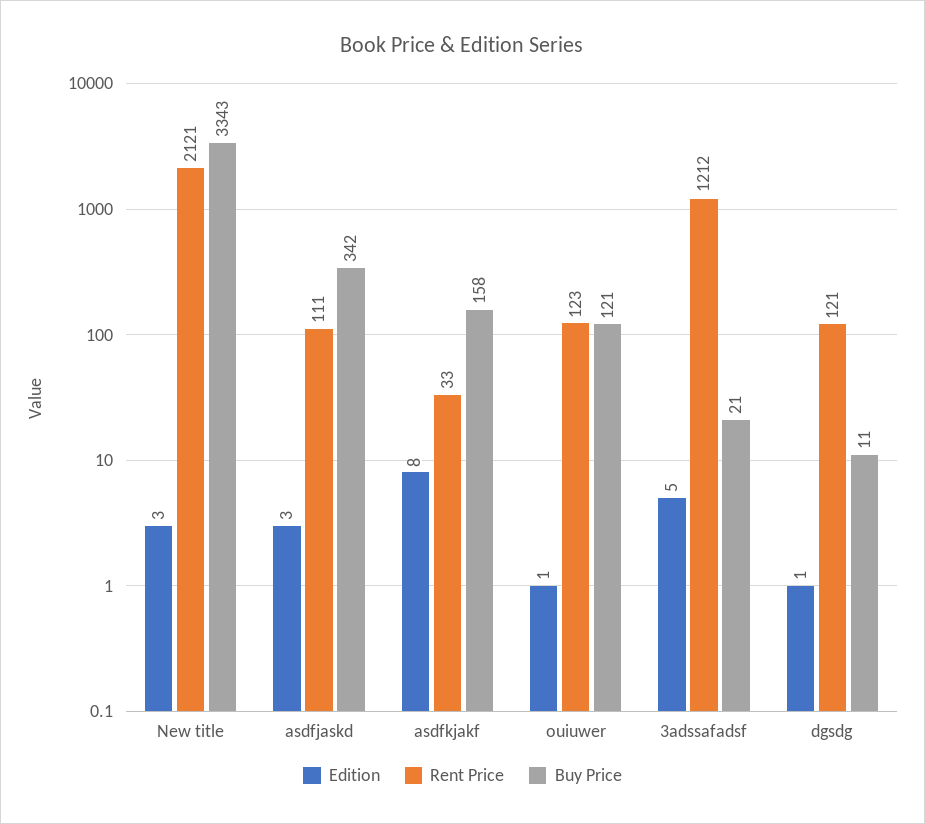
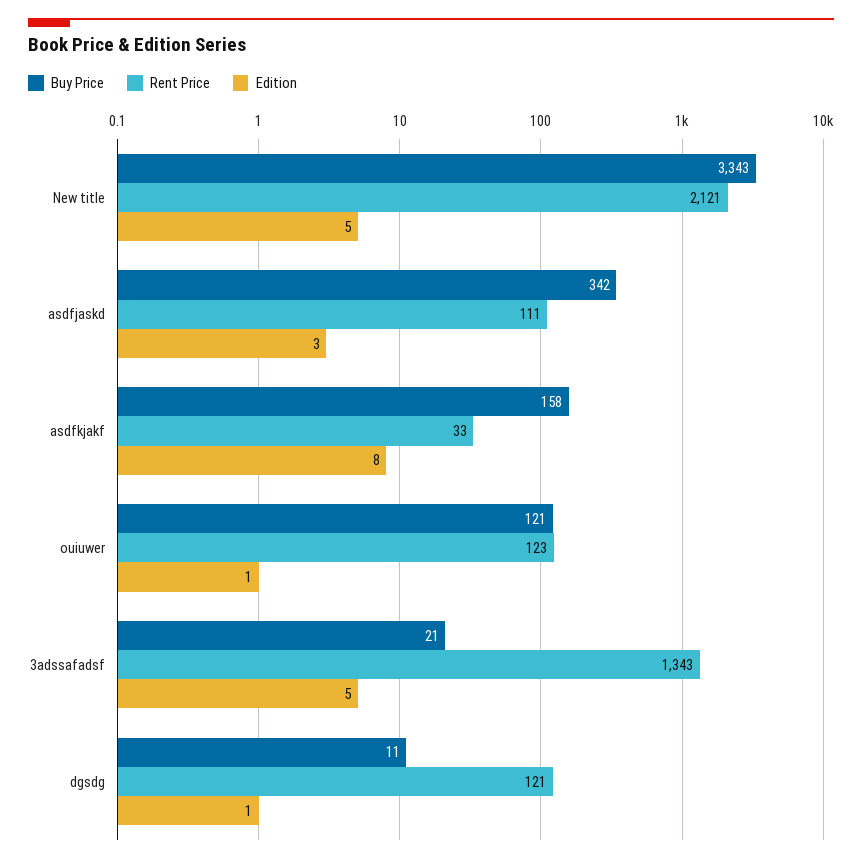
Edition, New title: 3 -> 5
Rent Price, 3adssafadsf: 1212 -> 1343

